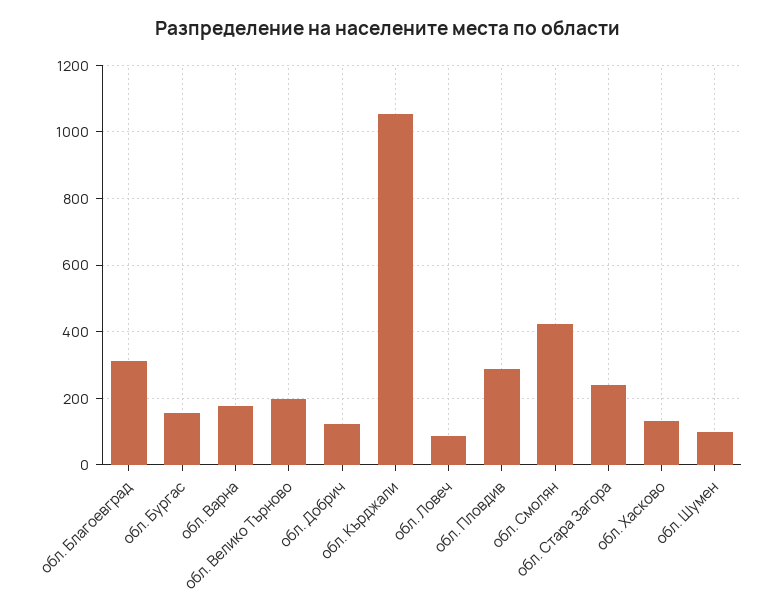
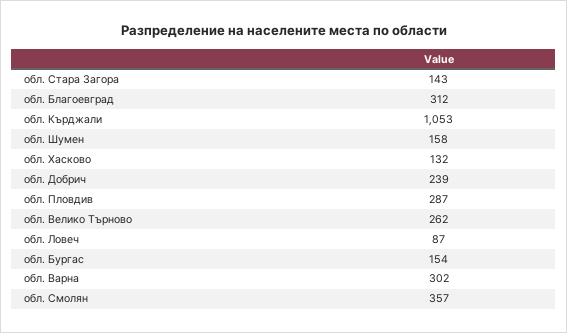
обл. Варна: 180 -> 302
обл. Велико Търново: 200 -> 262
обл. Добрич: 120 -> 239
обл. Смолян: 420 -> 357
обл. Стара Загора: 240 -> 143
обл. Шумен: 100 -> 158

